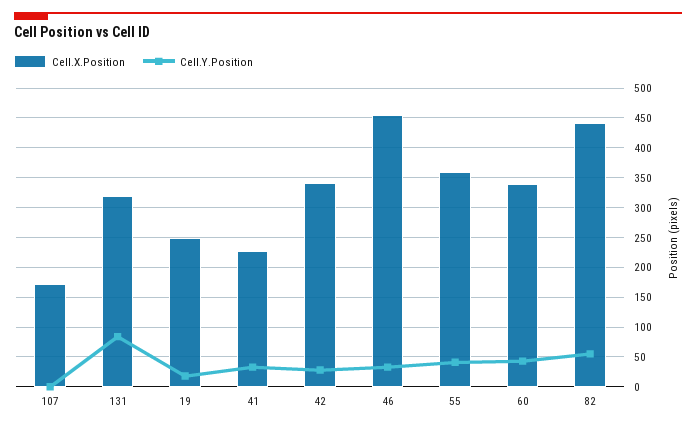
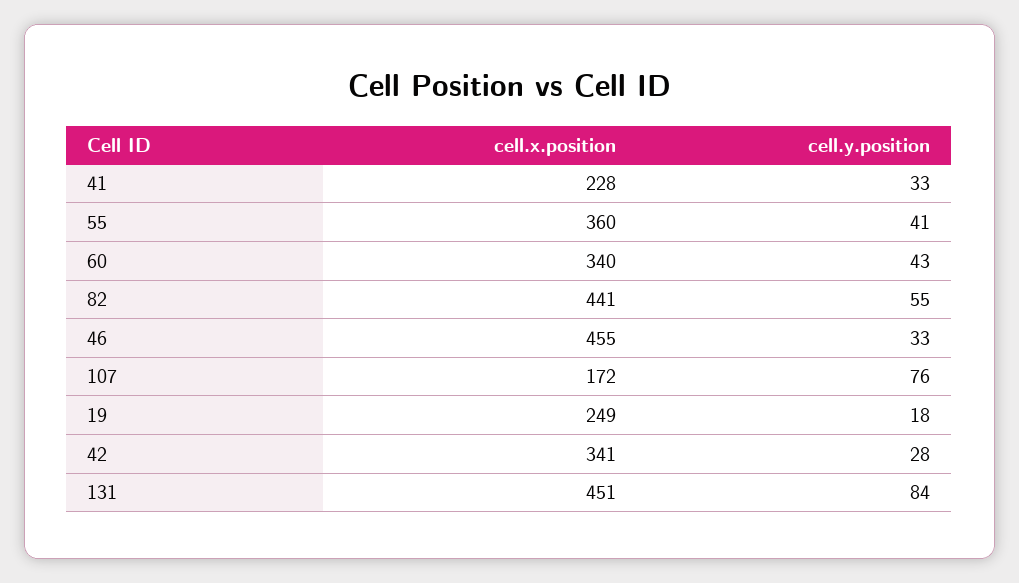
Cell.Y.Position, 107: 0 -> 76
Cell.X.Position, 131: 325 -> 451

